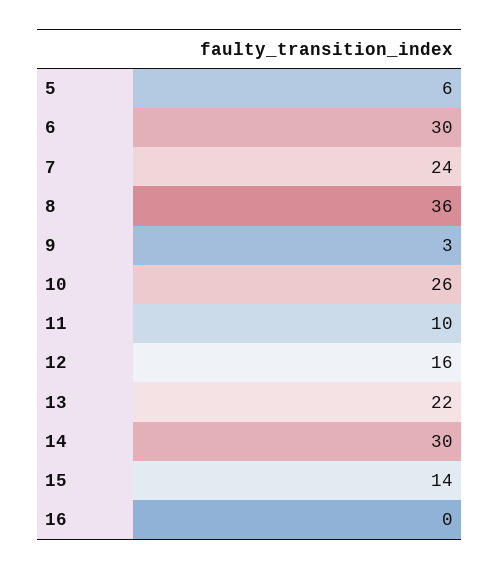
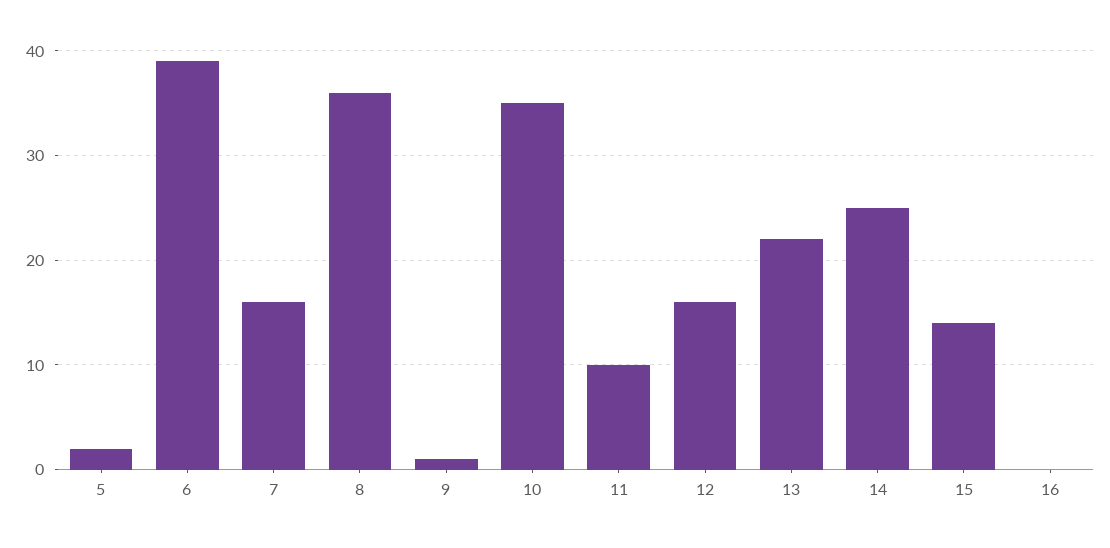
5: 6 -> 2
6: 30 -> 39
7: 24 -> 16
9: 3 -> 1
10: 26 -> 35
14: 30 -> 25

